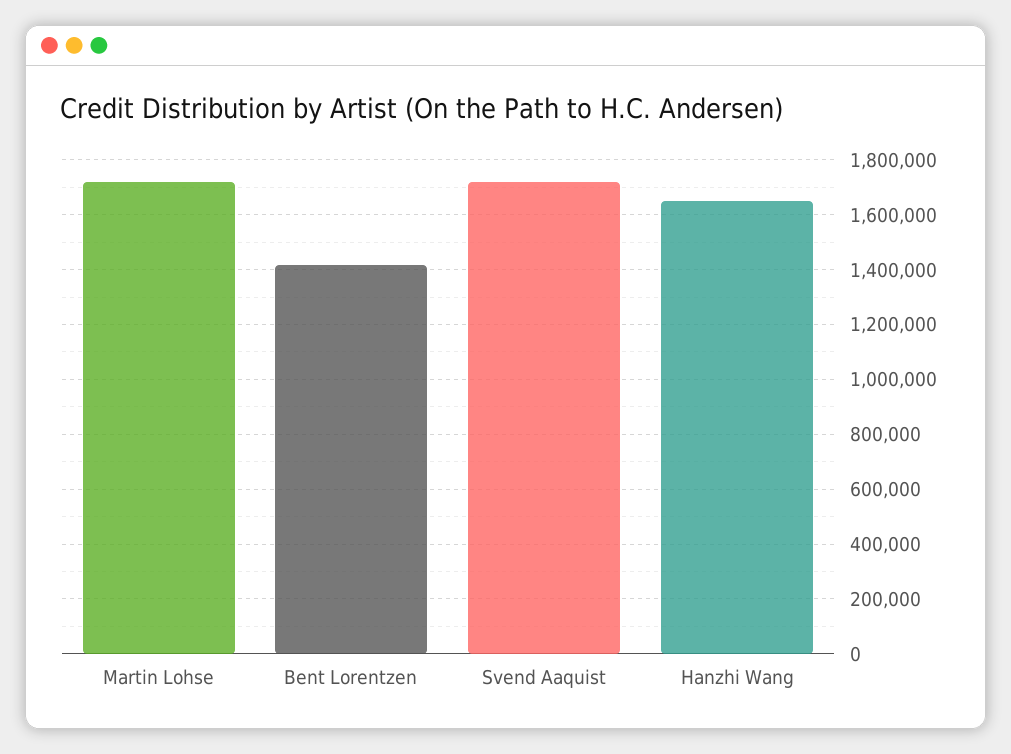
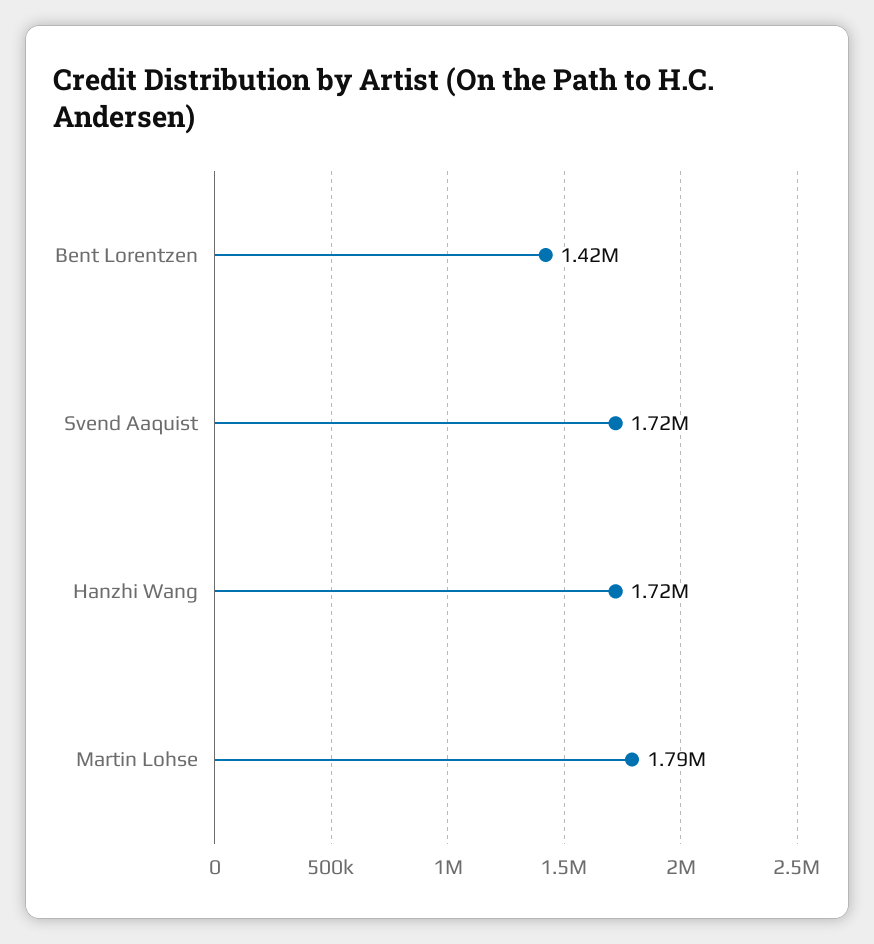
Martin Lohse: 1725000 -> 1790000
Hanzhi Wang: 1650000 -> 1720000

